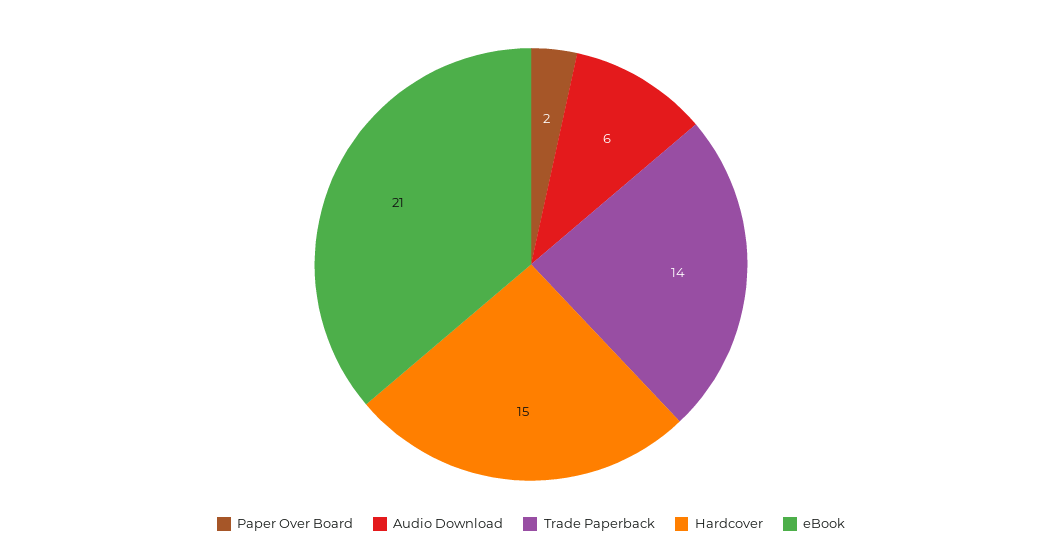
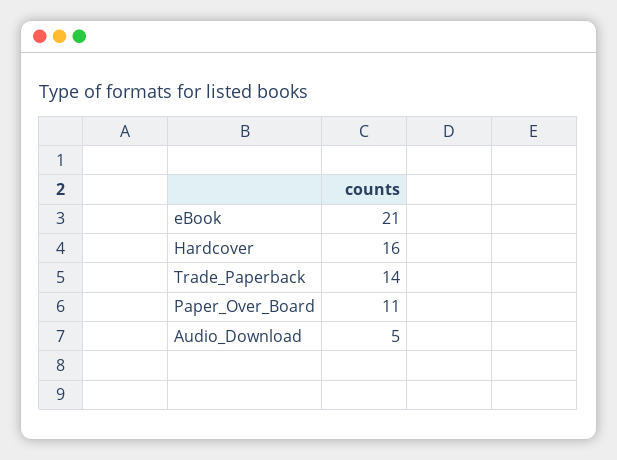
Paper Over Board: 2 -> 11
Audio Download: 6 -> 5
Hardcover: 15 -> 16

